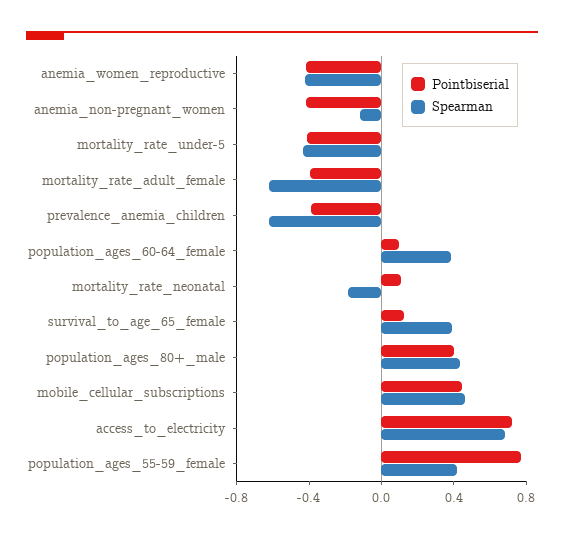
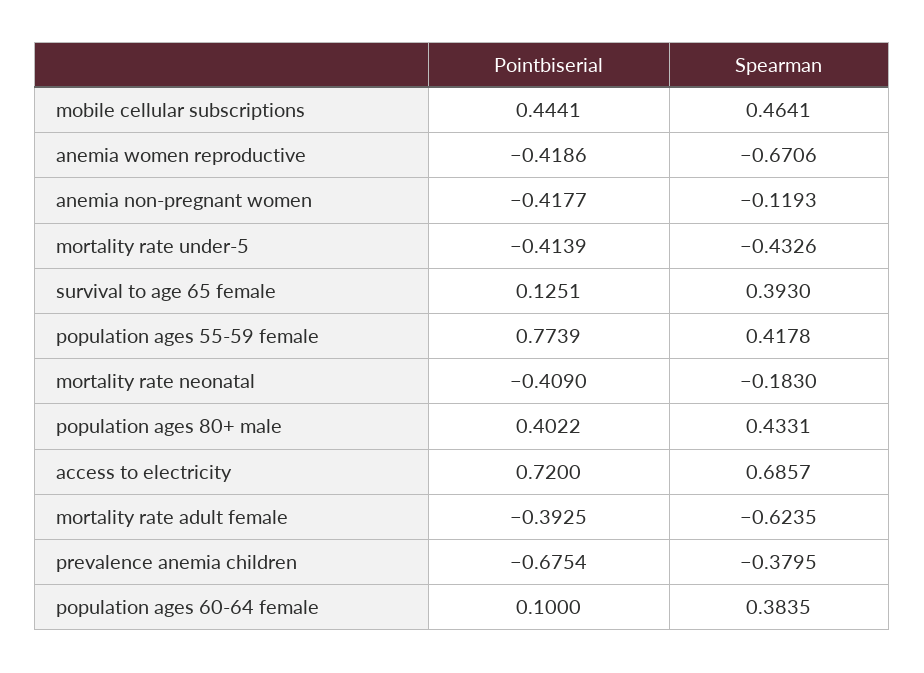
Spearman, anemia_women_reproductive: -0.4 -> -0.6706
Pointbiserial, prevalence_anemia_children: -0.4 -> -0.6754
Spearman, prevalence_anemia_children: -0.6 -> -0.3795
Pointbiserial, mortality_rate_neonatal: 0.1 -> -0.409

